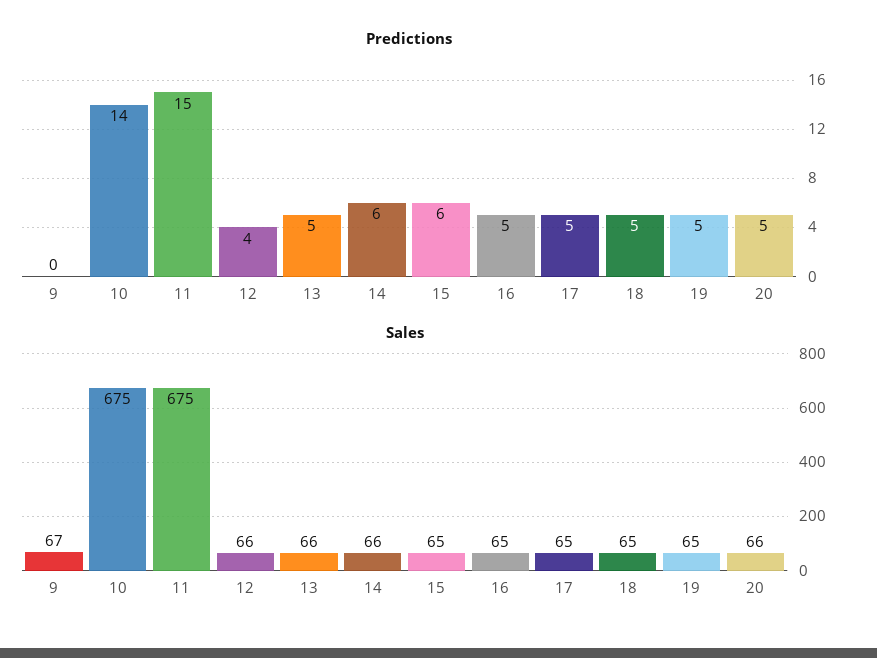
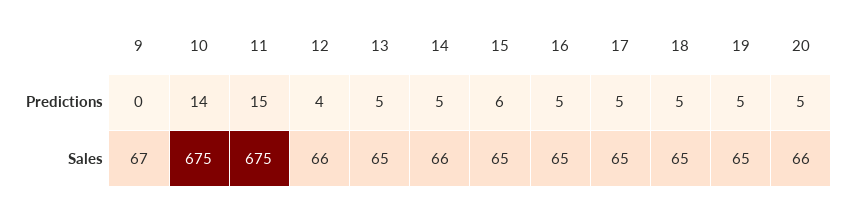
Predictions, 14: 6 -> 5
Sales, 13: 66 -> 65

